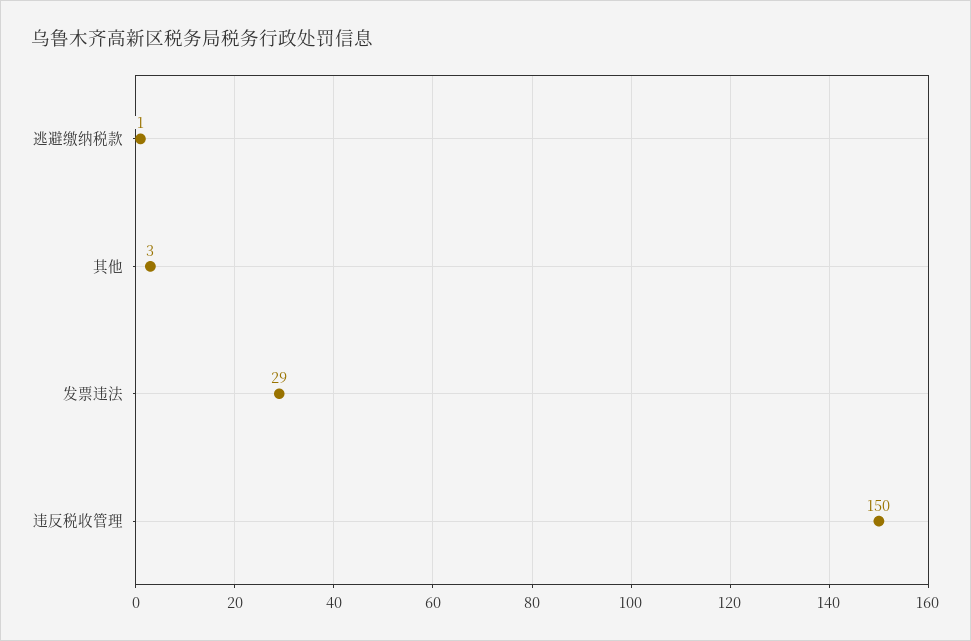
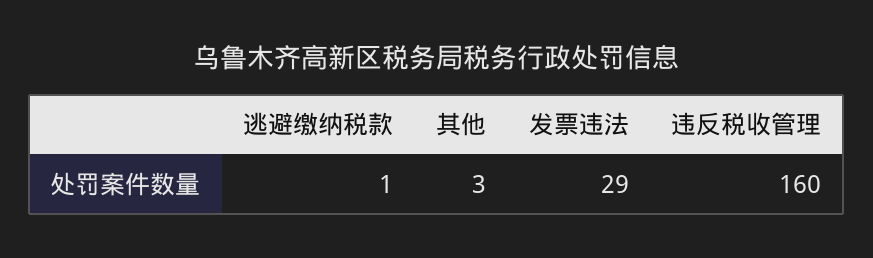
违反税收管理: 150 -> 160

